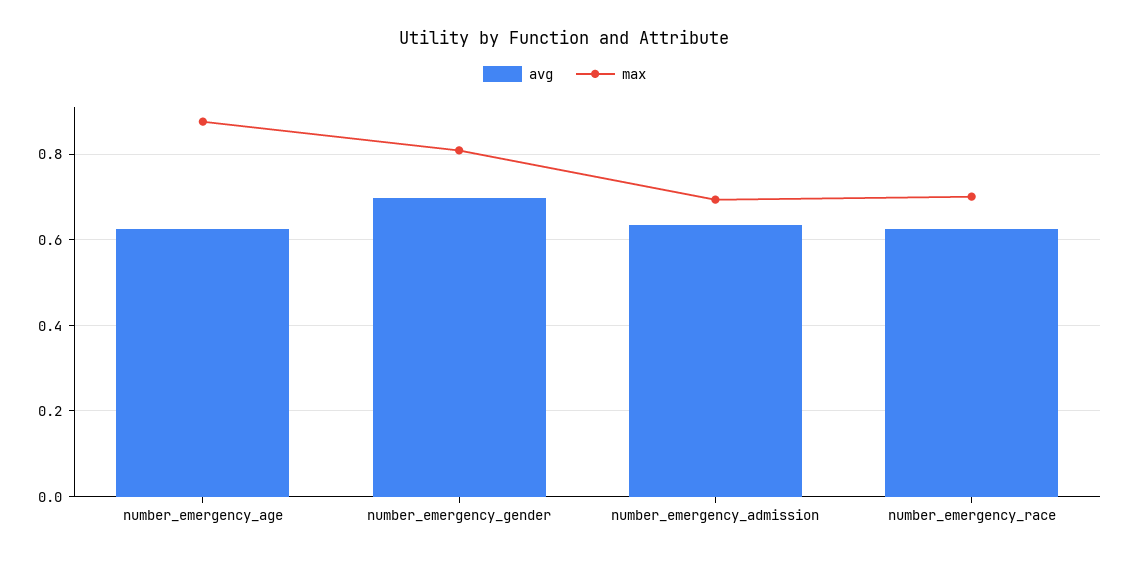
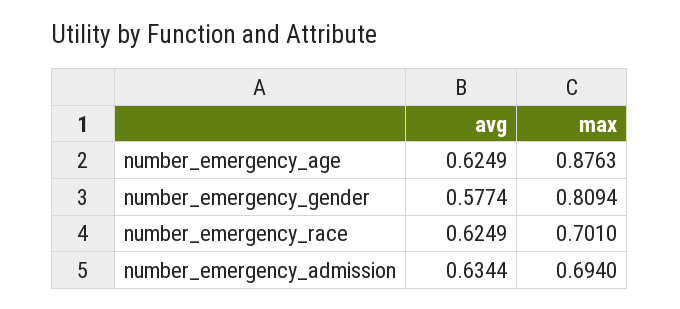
avg, number_emergency_gender: 0.7 -> 0.5774

